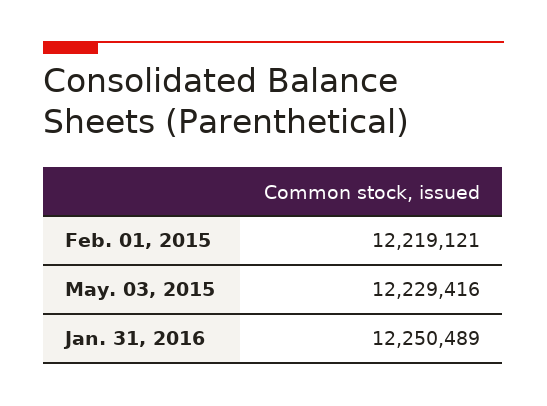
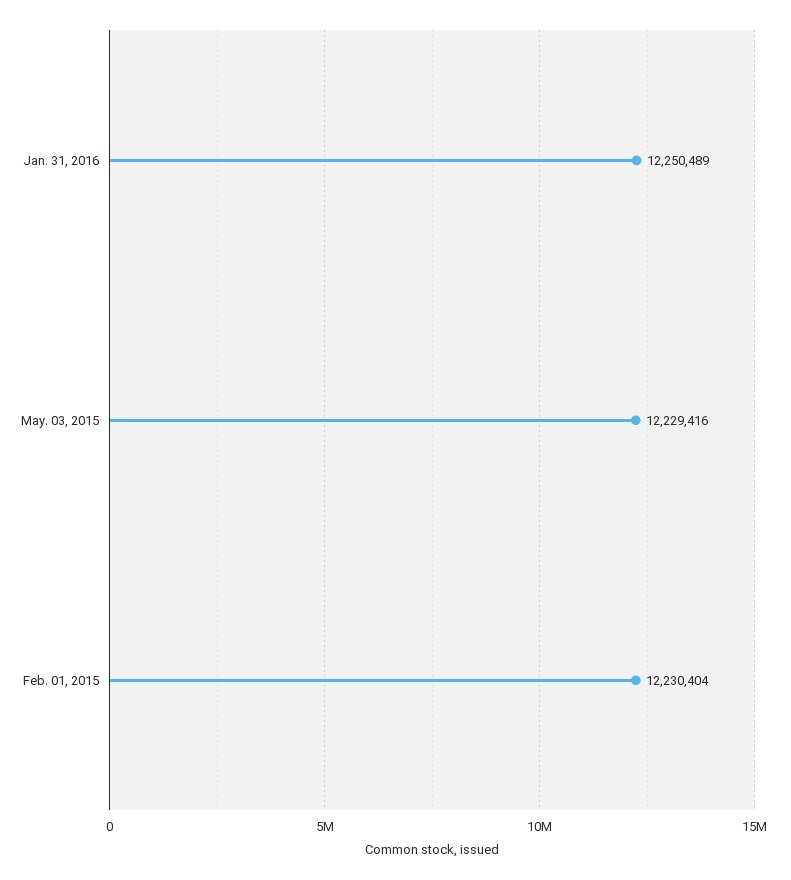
Feb. 01, 2015: 12219121 -> 12230404

